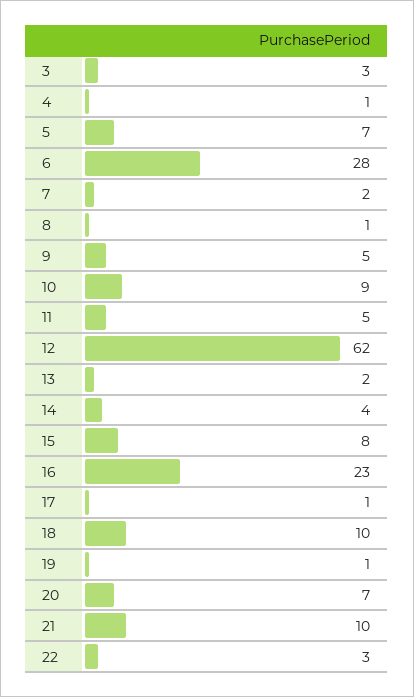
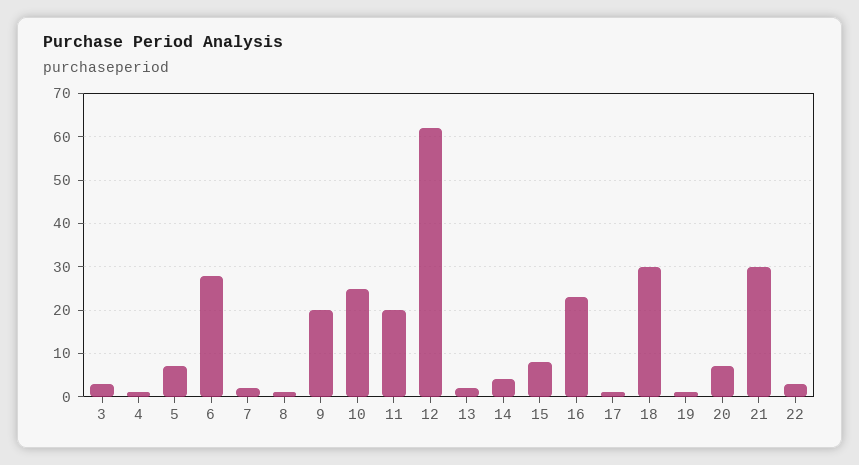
9: 5 -> 20
10: 9 -> 25
11: 5 -> 20
18: 10 -> 30
21: 10 -> 30

